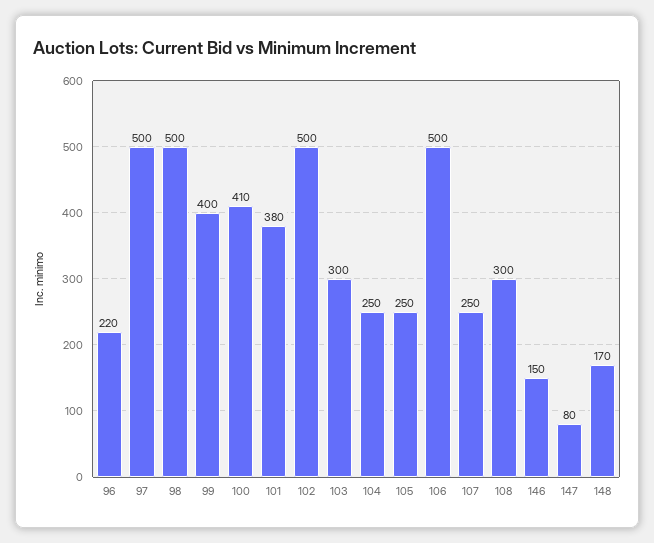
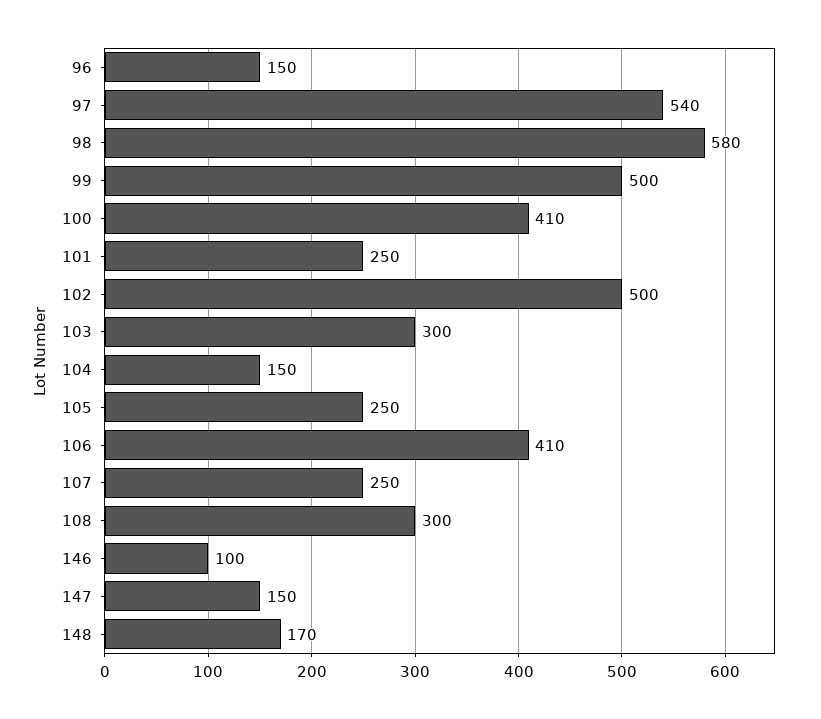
96: 220 -> 150
97: 500 -> 540
98: 500 -> 580
99: 400 -> 500
101: 380 -> 250
104: 250 -> 150
106: 500 -> 410
146: 150 -> 100
147: 80 -> 150

